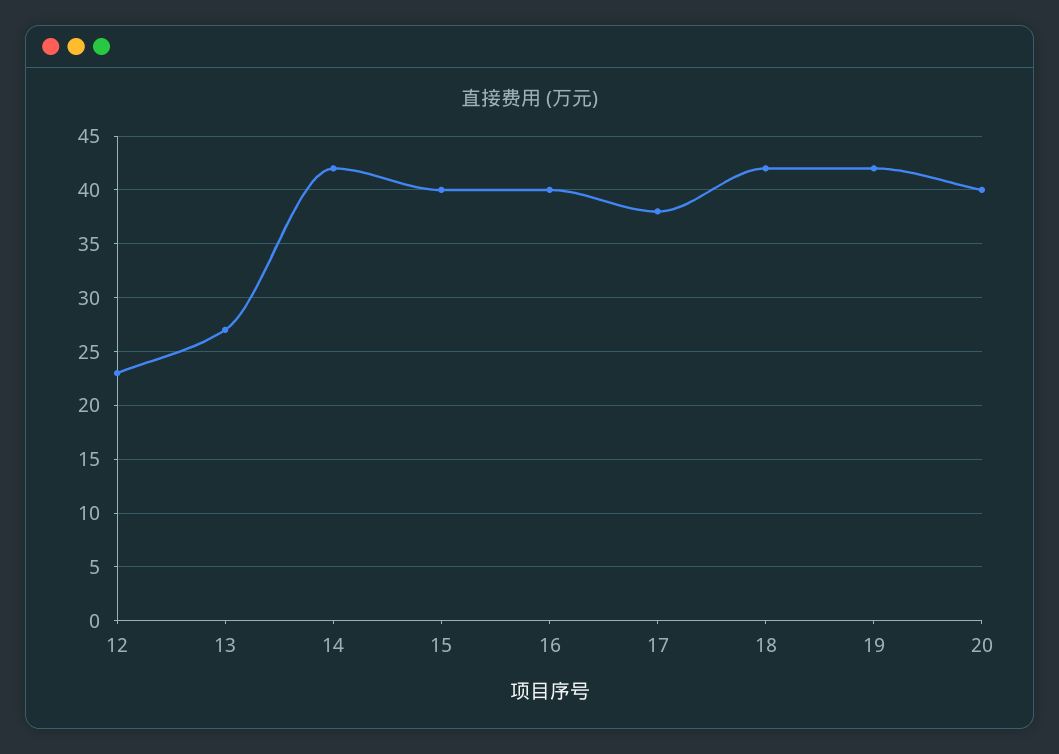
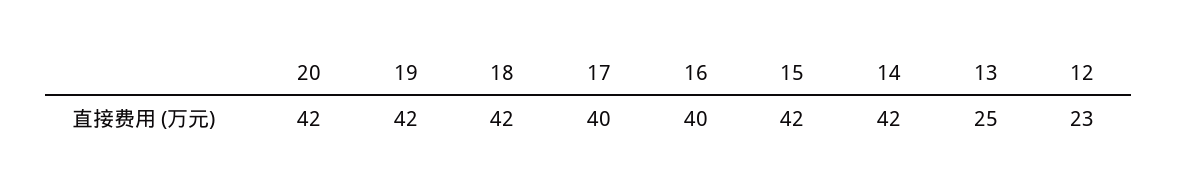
13: 27 -> 25
15: 40 -> 42
17: 38 -> 40
20: 40 -> 42

